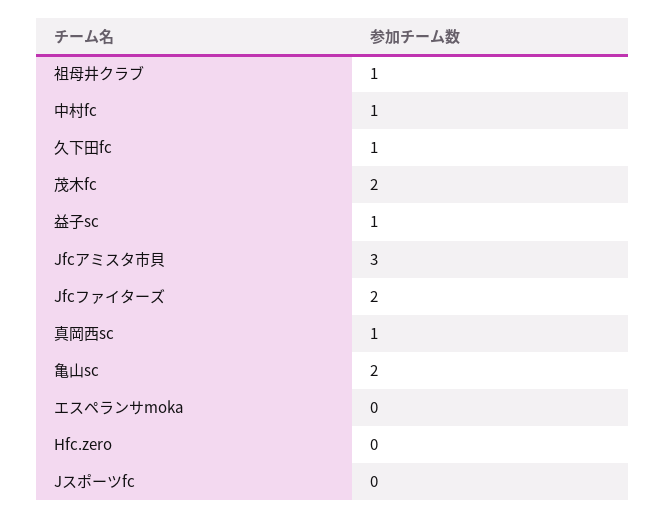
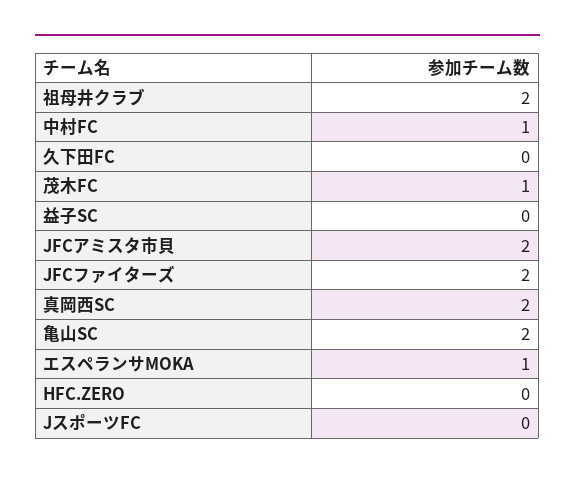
祖母井クラブ: 1 -> 2
久下田fc: 1 -> 0
茂木fc: 2 -> 1
益子sc: 1 -> 0
Jfcアミスタ市貝: 3 -> 2
真岡西sc: 1 -> 2
エスペランサmoka: 0 -> 1

